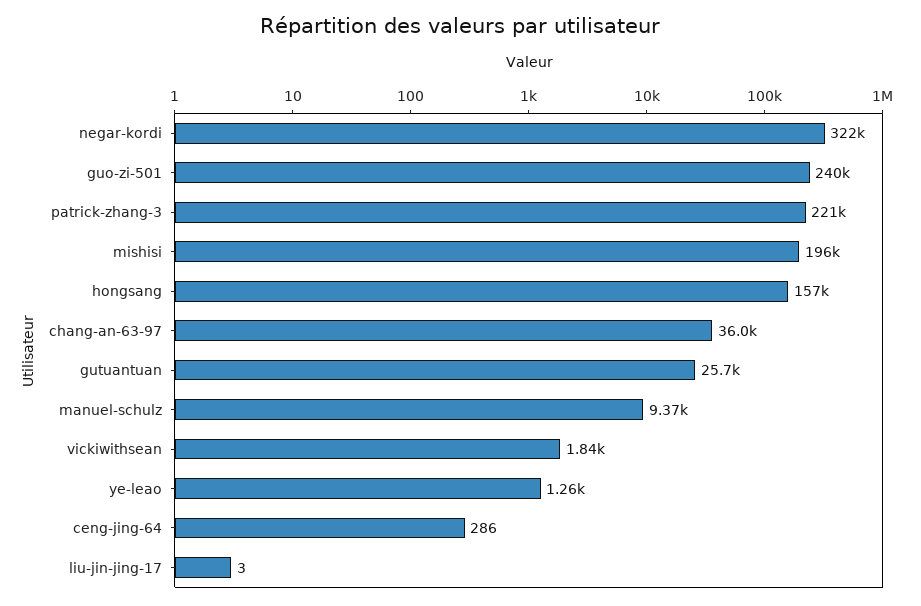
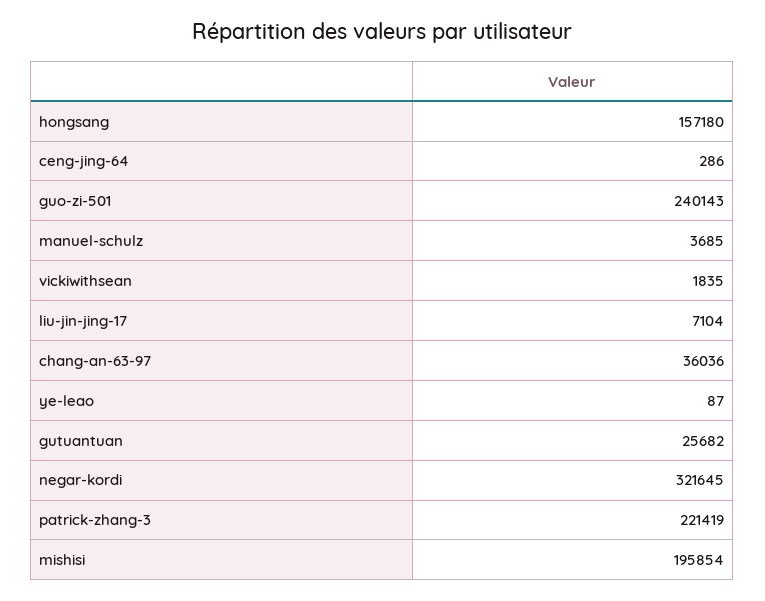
manuel-schulz: 9370 -> 3685
ye-leao: 1260 -> 87
liu-jin-jing-17: 3 -> 7104

